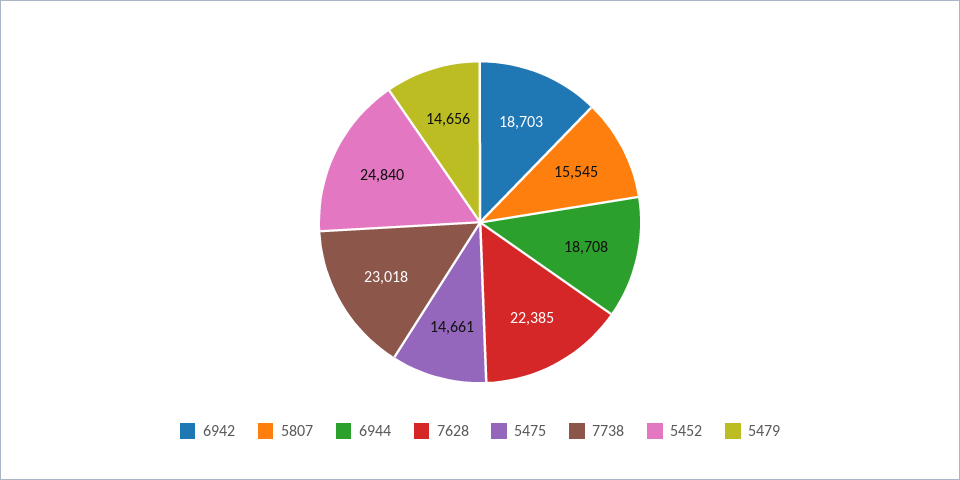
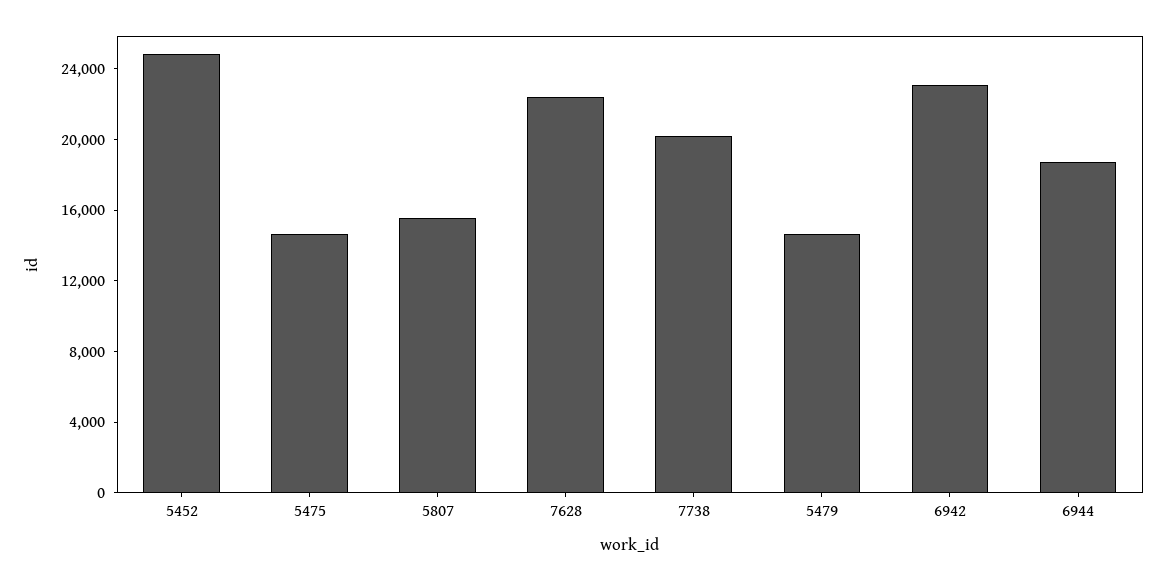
6942: 18703 -> 23000
7738: 23018 -> 20000

